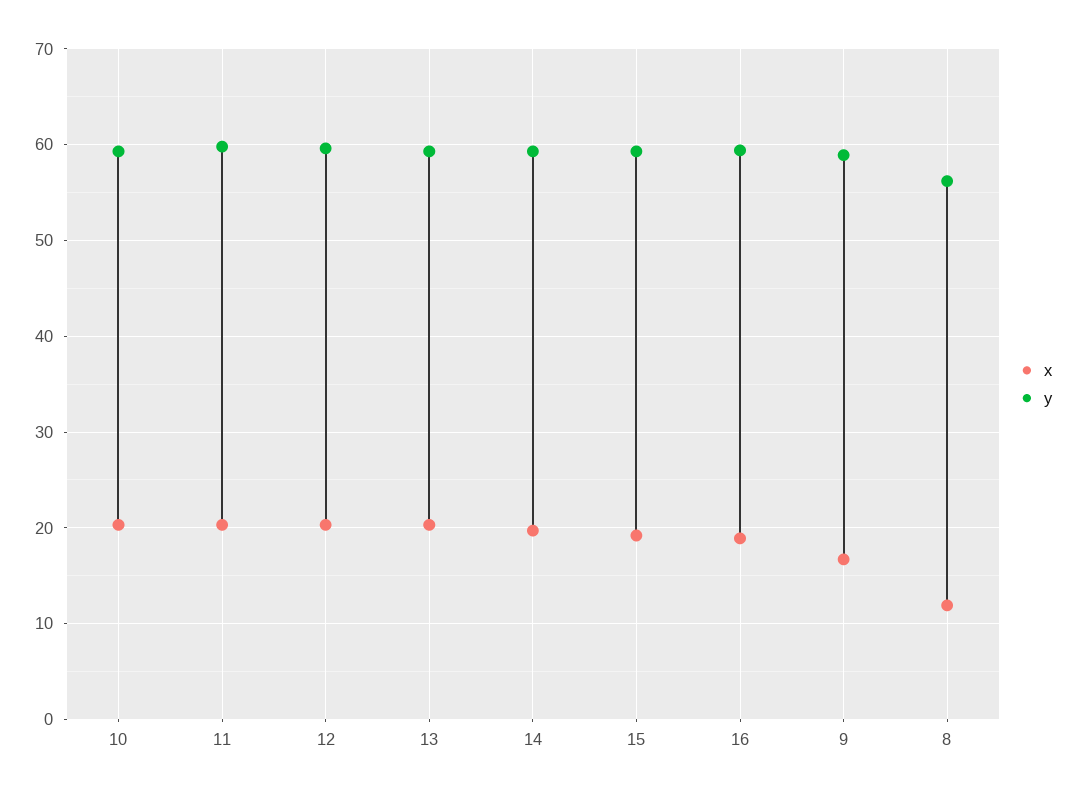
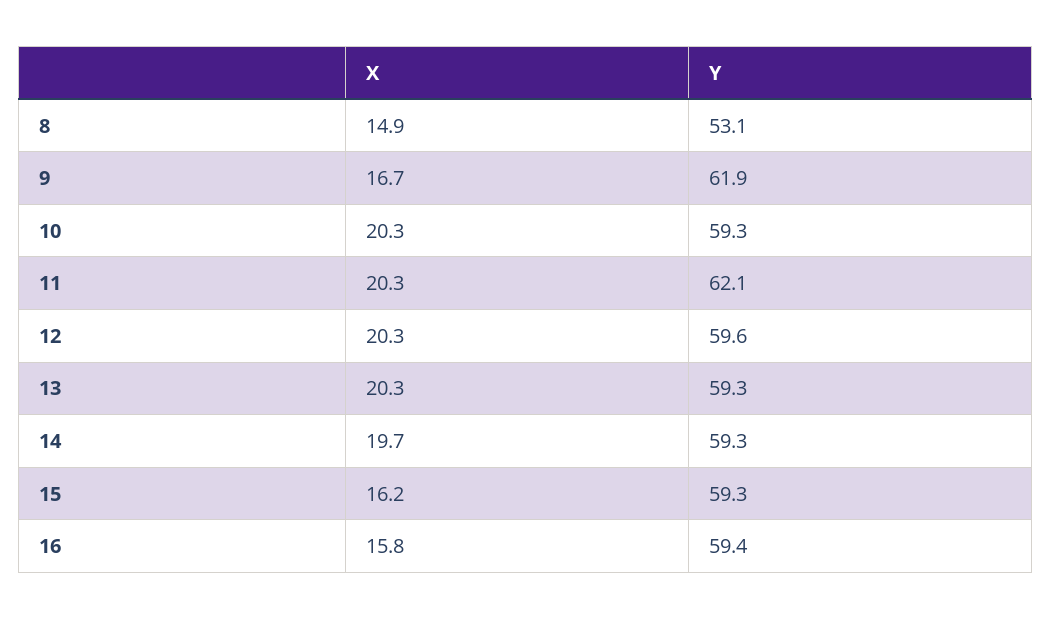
y, 11: 60 -> 62.1
x, 15: 19 -> 16.2
x, 16: 19 -> 15.8
y, 9: 59 -> 61.9
x, 8: 12 -> 14.9
y, 8: 56 -> 53.1

